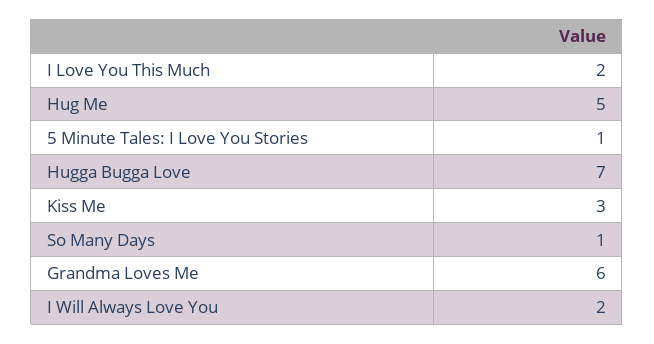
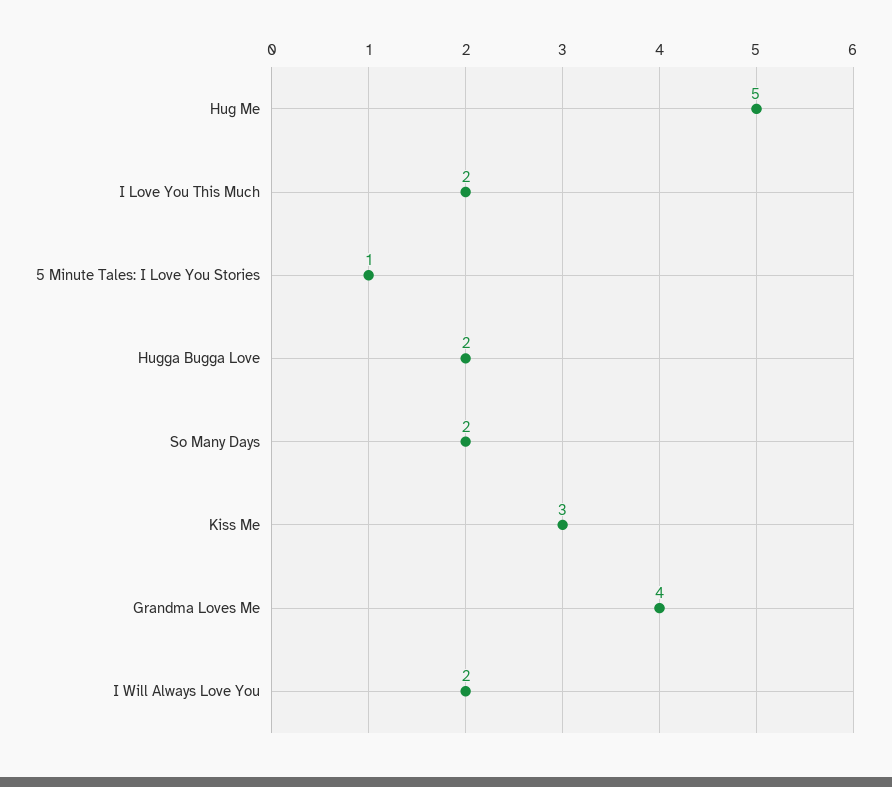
Hugga Bugga Love: 7 -> 2
So Many Days: 1 -> 2
Grandma Loves Me: 6 -> 4

